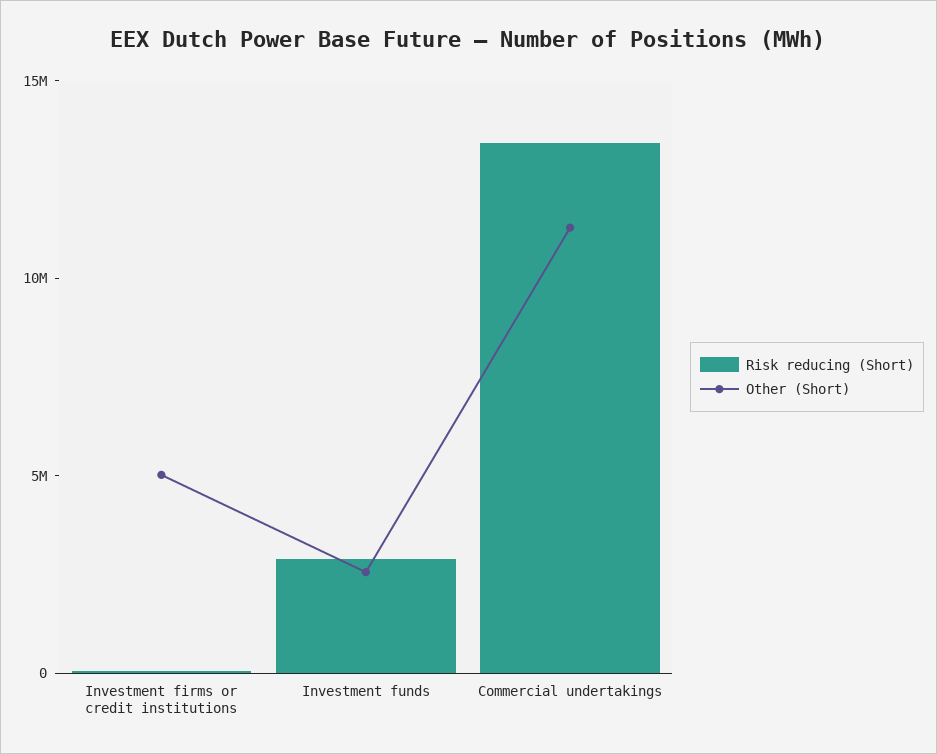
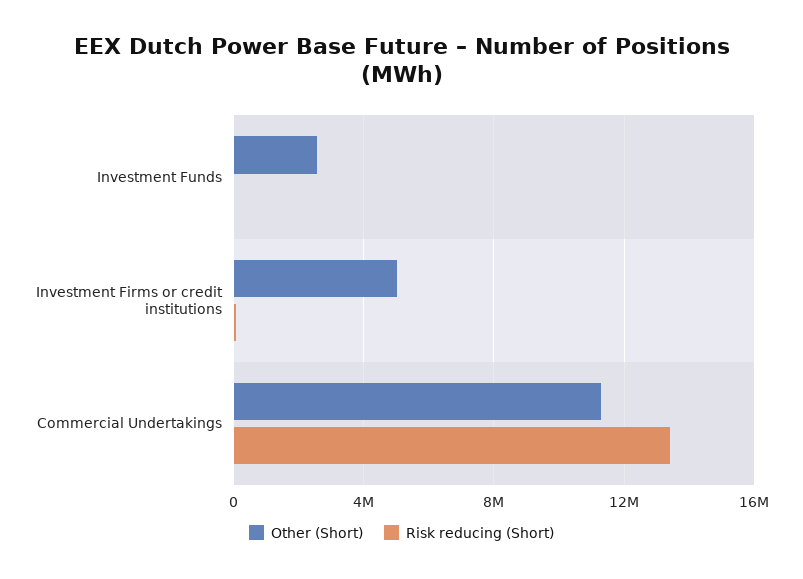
Risk reducing (Short), Investment funds: 3000000 -> 0

